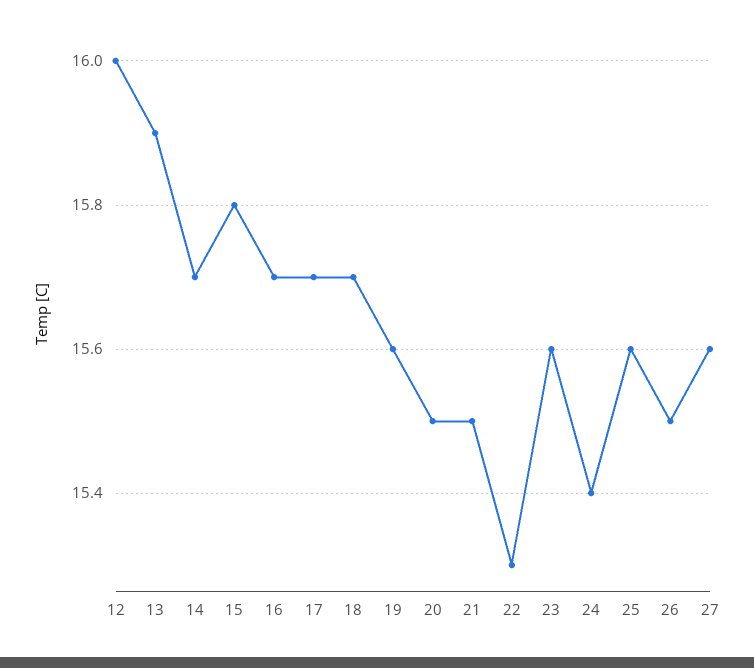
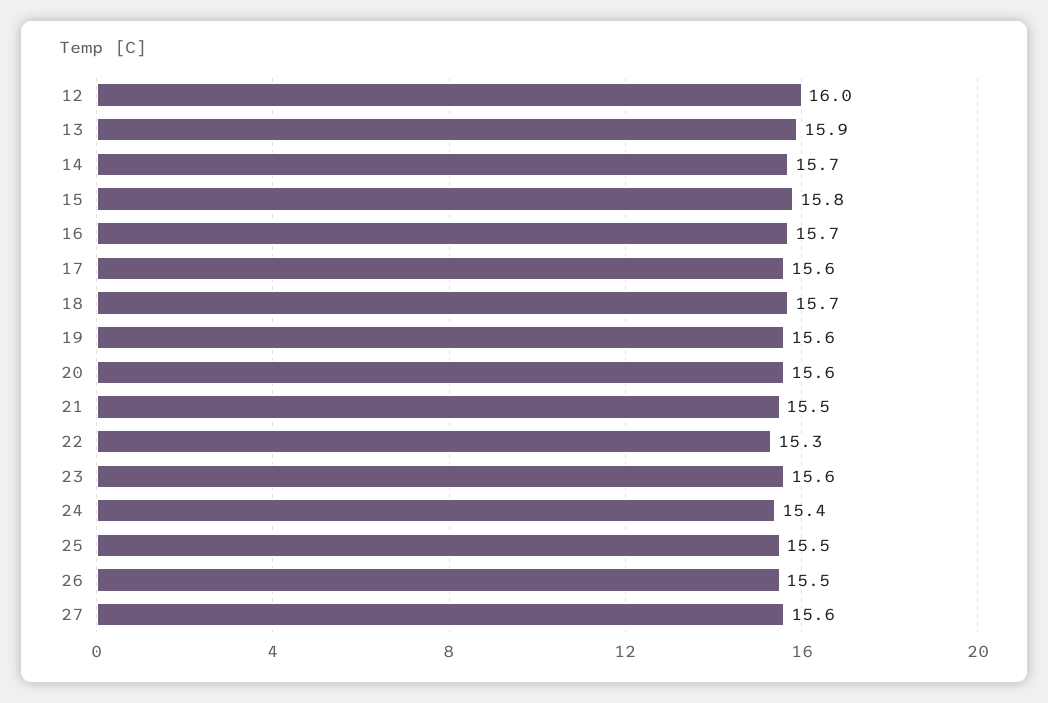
17: 15.7 -> 15.6
20: 15.5 -> 15.6
25: 15.6 -> 15.5

